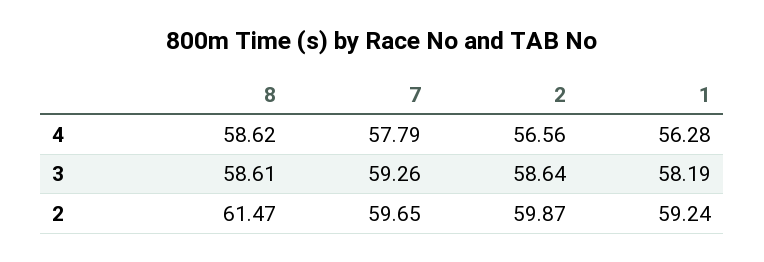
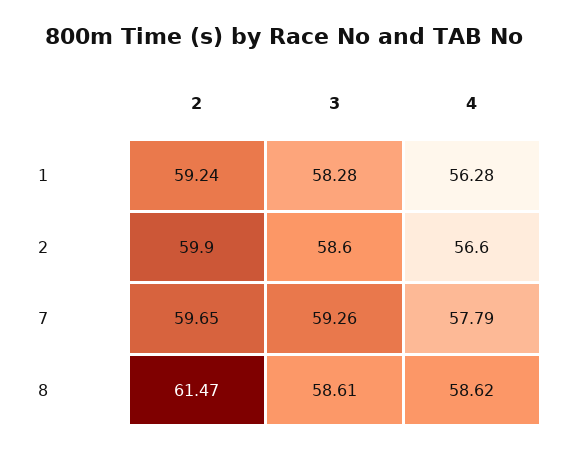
1, 3: 58.19 -> 58.28

